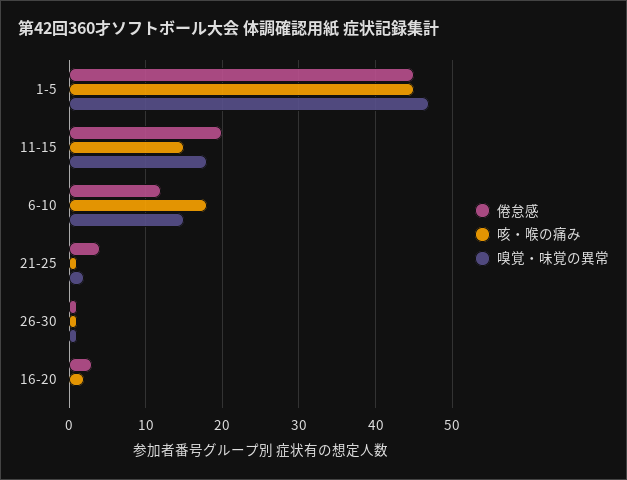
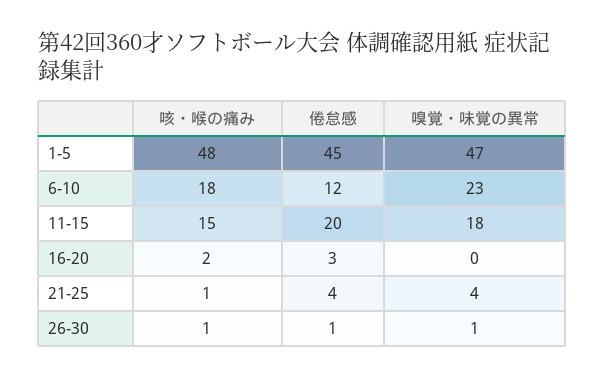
咳・喉の痛み, 1-5: 45 -> 48
嗅覚・味覚の異常, 6-10: 15 -> 23
嗅覚・味覚の異常, 21-25: 2 -> 4

